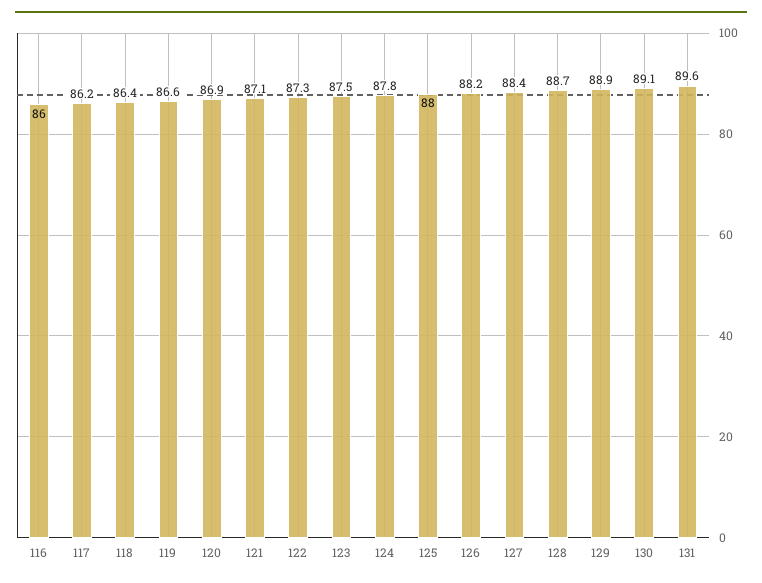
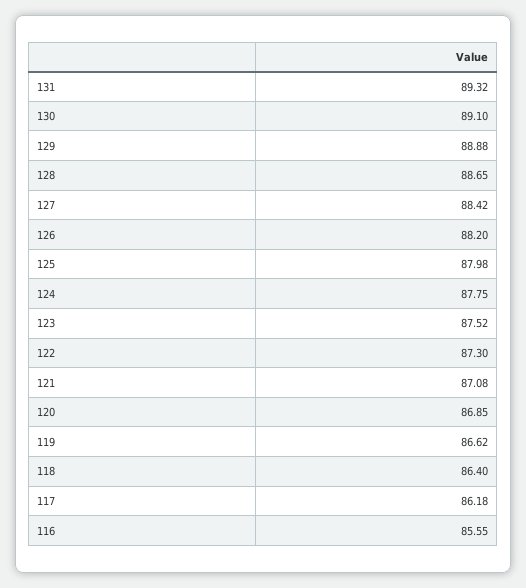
116: 86 -> 85.55
131: 89.6 -> 89.32

